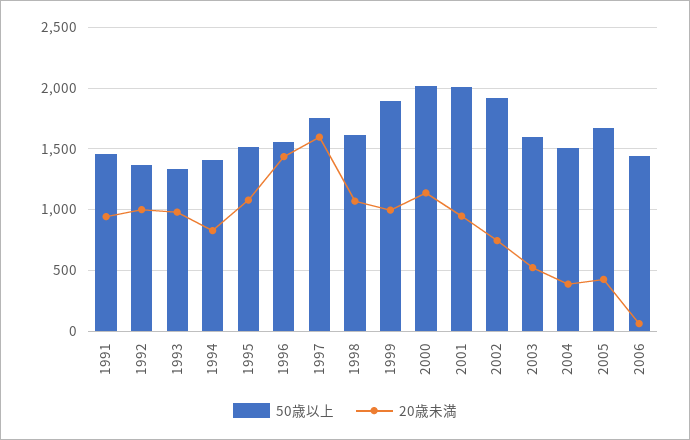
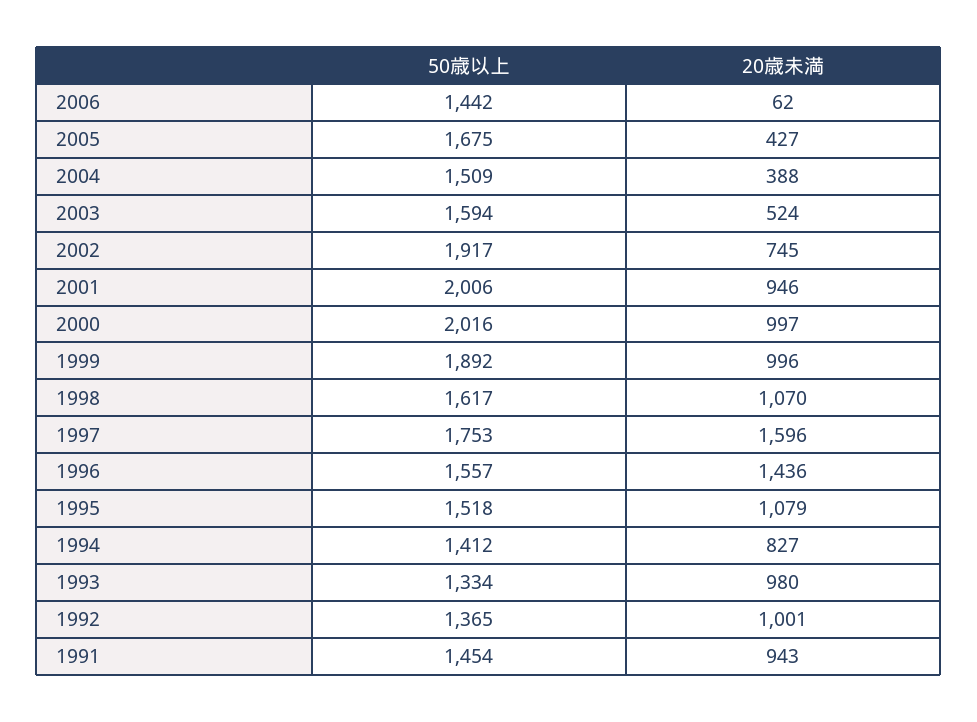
20歳未満, 2000: 1150 -> 997

